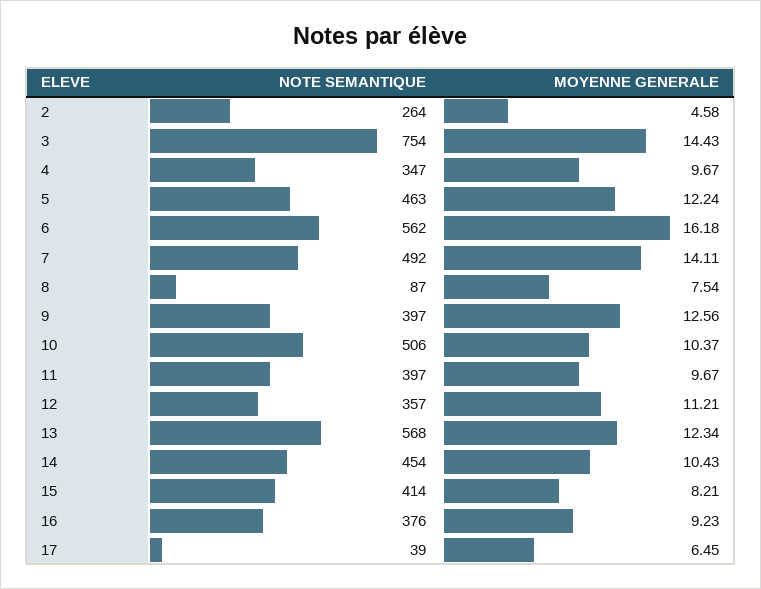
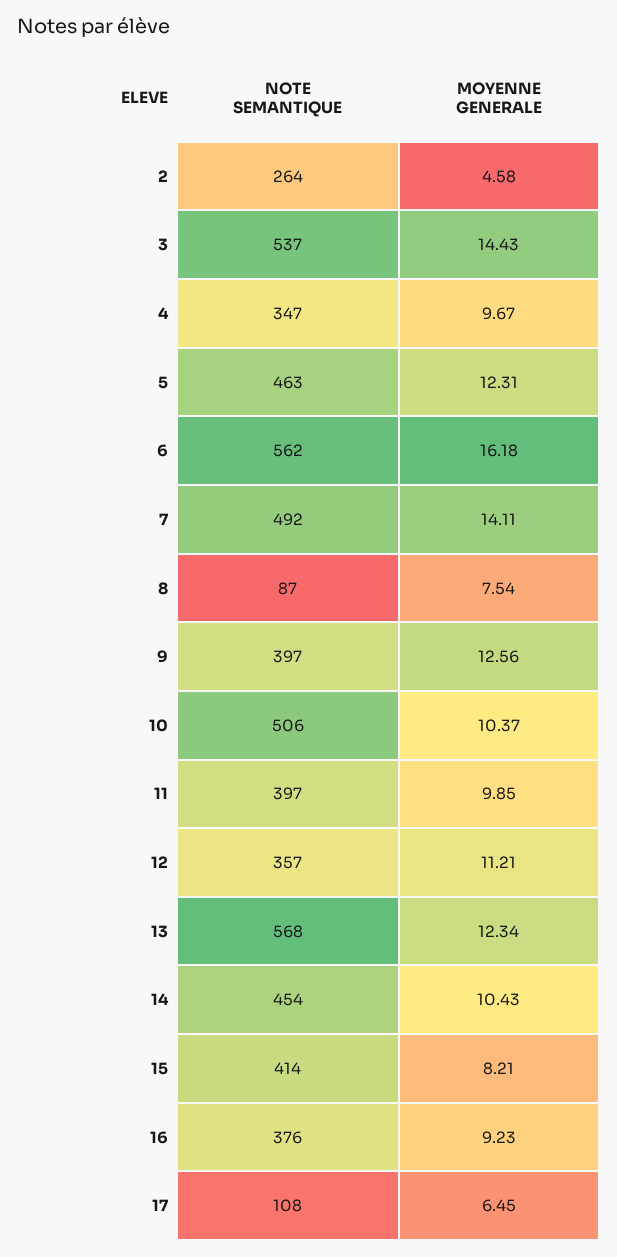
NOTE SEMANTIQUE, 3: 754 -> 537
MOYENNE GENERALE, 5: 12.24 -> 12.31
MOYENNE GENERALE, 11: 9.67 -> 9.85
NOTE SEMANTIQUE, 17: 39 -> 108

